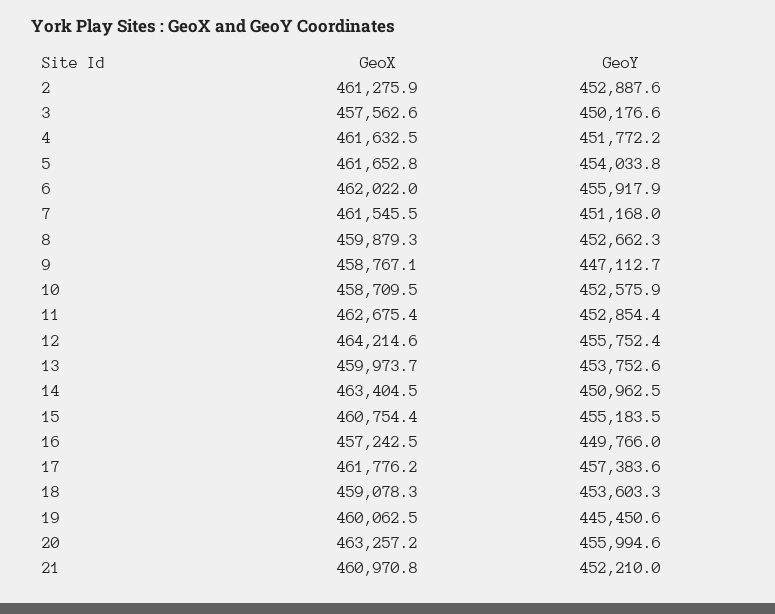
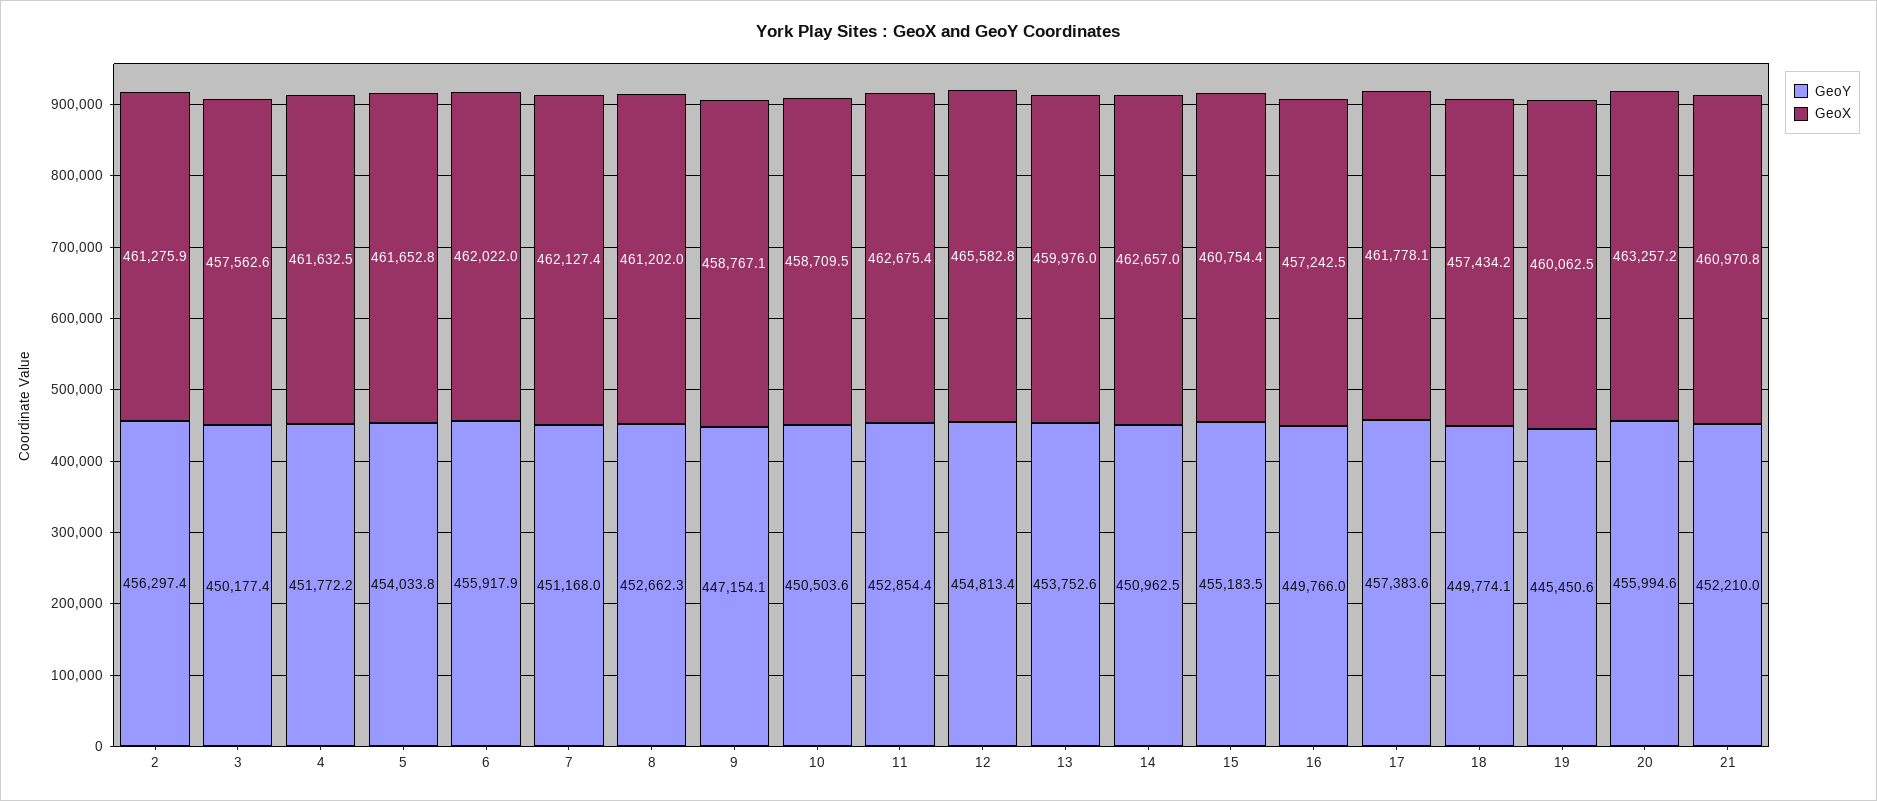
GeoY, 2: 452887.6 -> 456297.4
GeoY, 3: 450176.6 -> 450177.4
GeoX, 7: 461545.5 -> 462127.4
GeoX, 8: 459879.3 -> 461202
GeoY, 9: 447112.7 -> 447154.1
GeoY, 10: 452575.9 -> 450503.6
GeoX, 12: 464214.6 -> 465582.8
GeoY, 12: 455752.4 -> 454813.4
GeoX, 13: 459973.7 -> 459976
GeoX, 14: 463404.5 -> 462657
GeoX, 17: 461776.2 -> 461778.1
GeoX, 18: 459078.3 -> 457434.2
GeoY, 18: 453603.3 -> 449774.1

